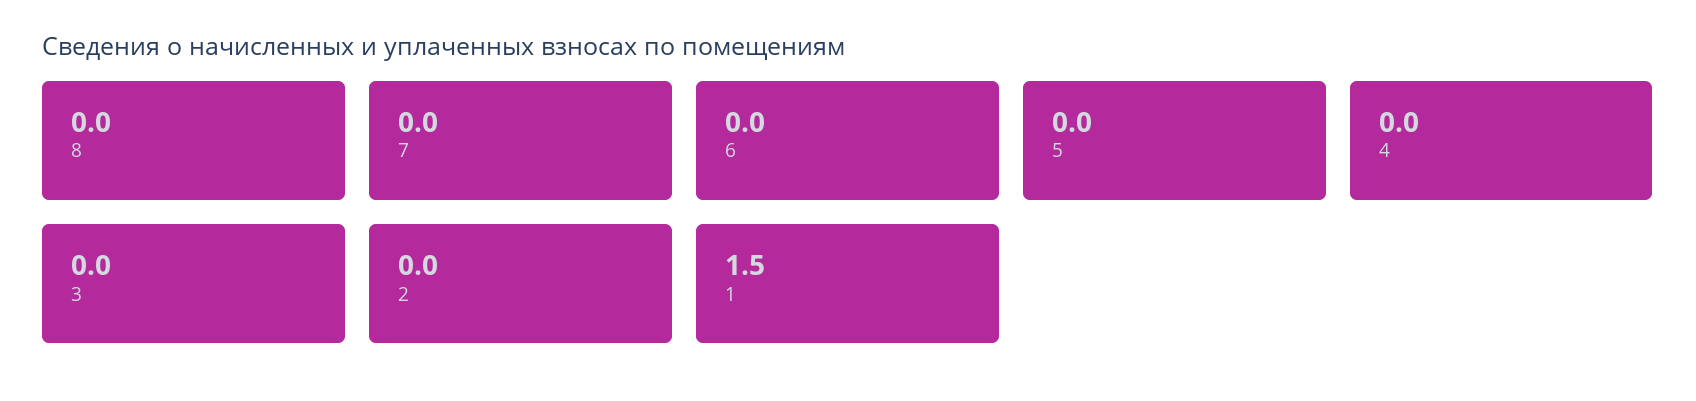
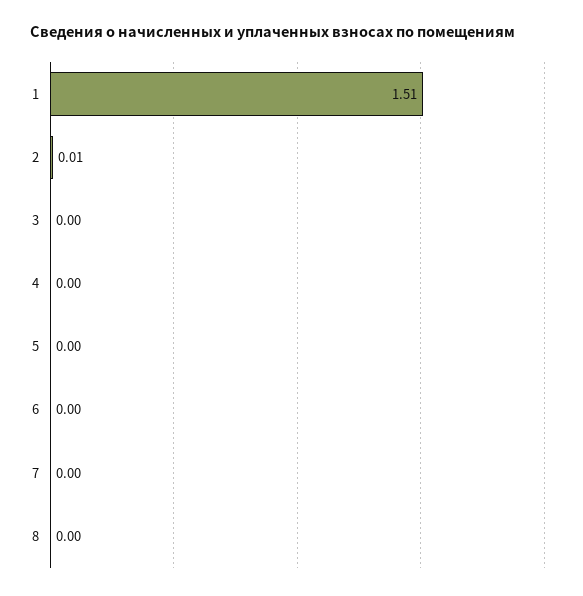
2: 0 -> 0.01
1: 1.5 -> 1.51

